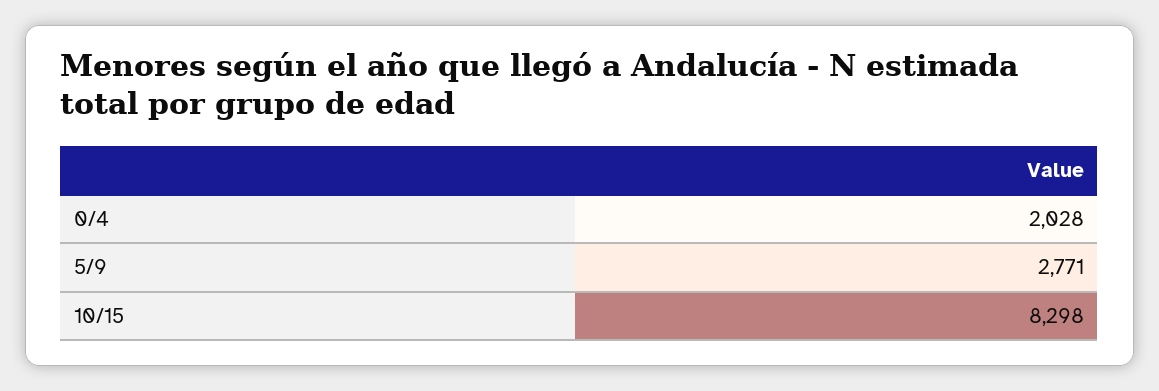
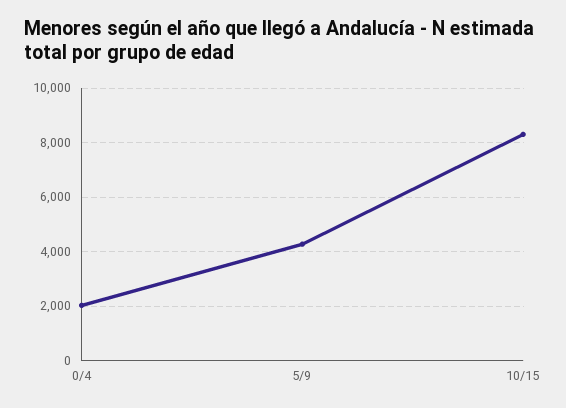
5/9: 2771 -> 4250

